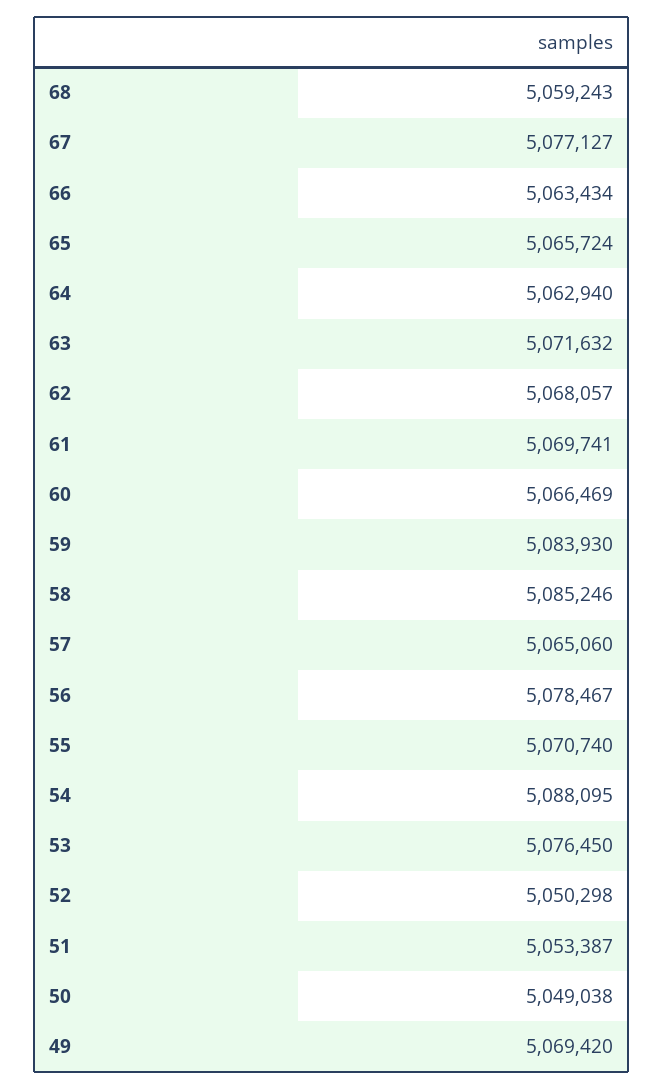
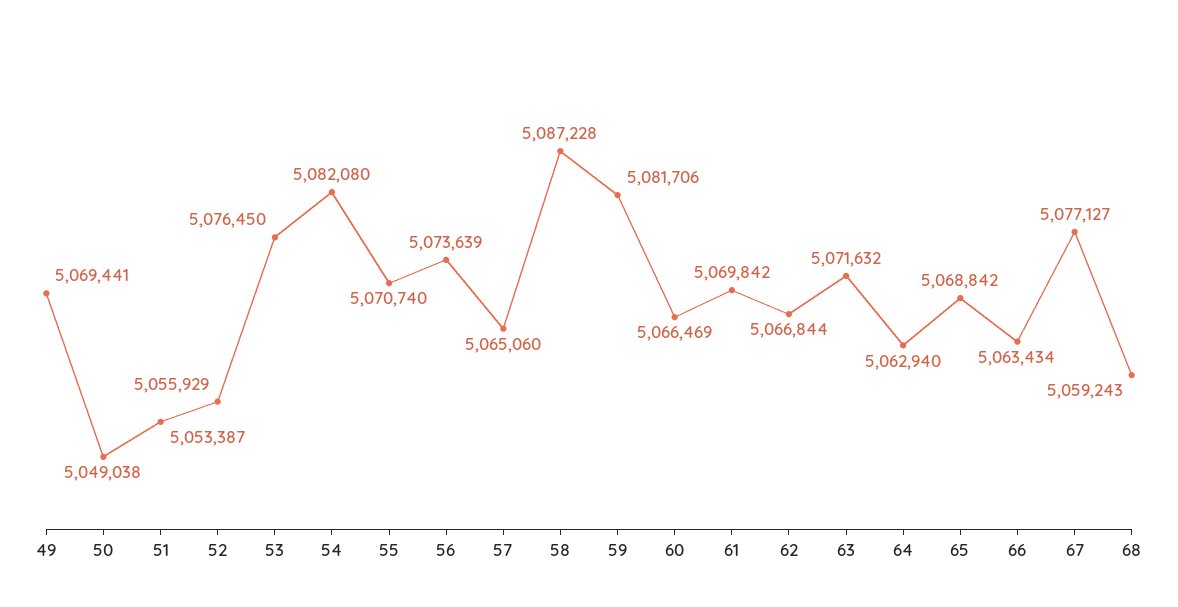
65: 5065724 -> 5068842
62: 5068057 -> 5066844
61: 5069741 -> 5069842
59: 5083930 -> 5081706
58: 5085246 -> 5087228
56: 5078467 -> 5073639
54: 5088095 -> 5082080
52: 5050298 -> 5055929
49: 5069420 -> 5069441

